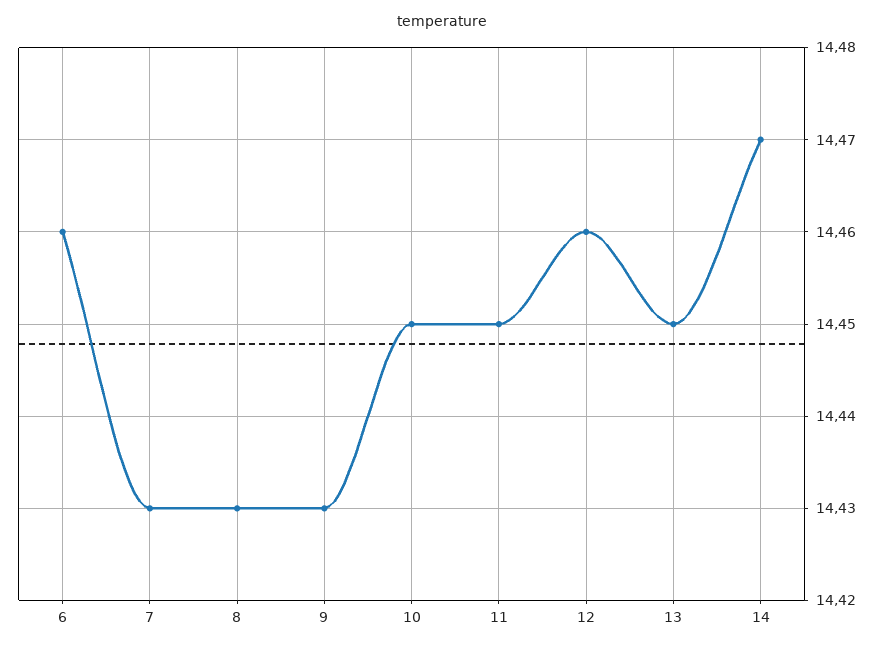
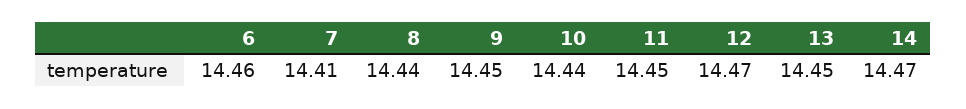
7: 14.43 -> 14.41
8: 14.43 -> 14.44
9: 14.43 -> 14.45
10: 14.45 -> 14.44
12: 14.46 -> 14.47

